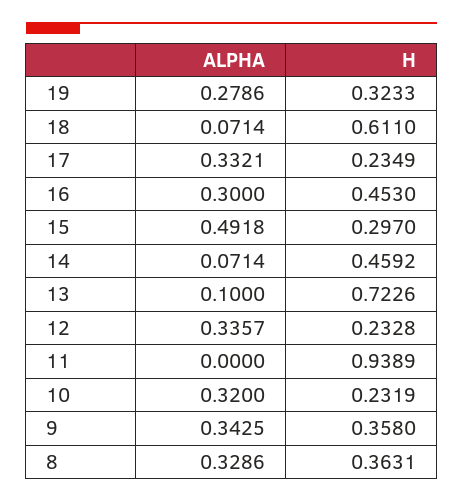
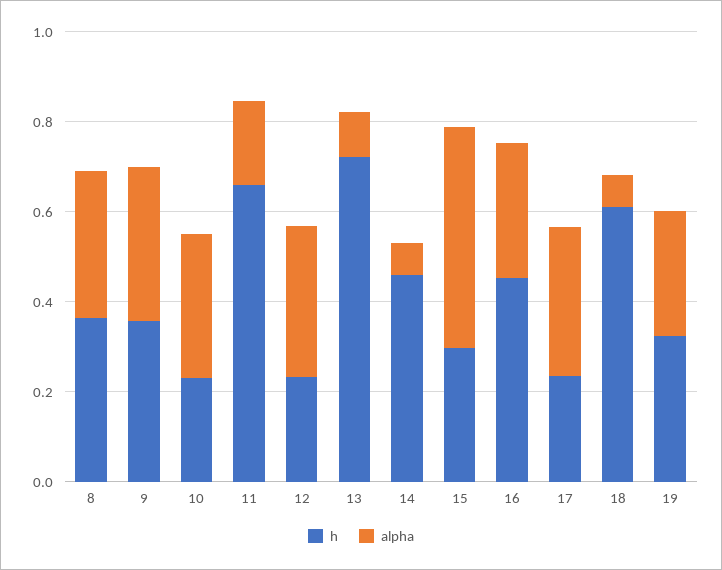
ALPHA, 11: 0 -> 0.2
H, 11: 0.9389 -> 0.65

